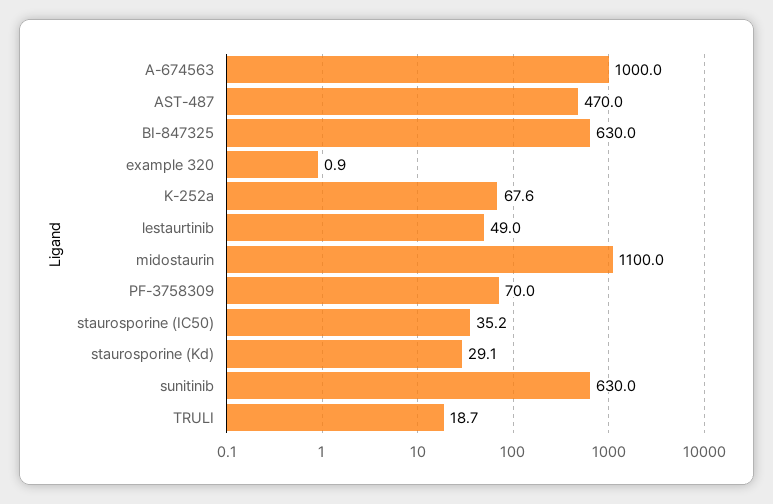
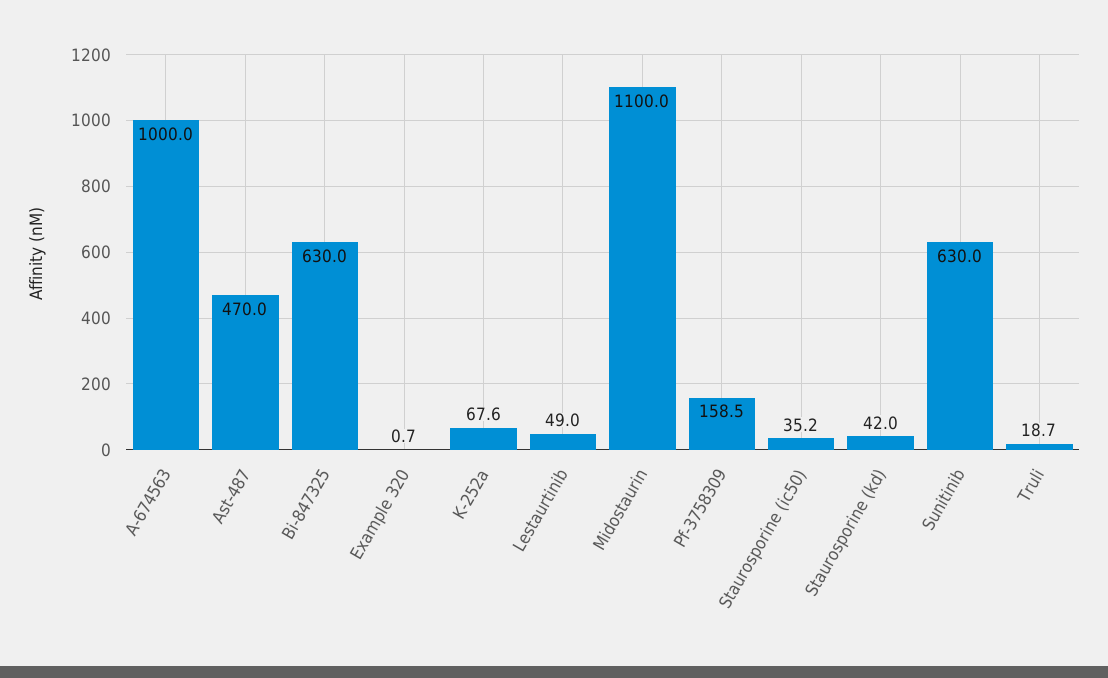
example 320: 0.9 -> 0.7
PF-3758309: 70 -> 158.5
staurosporine (Kd): 29.1 -> 42

